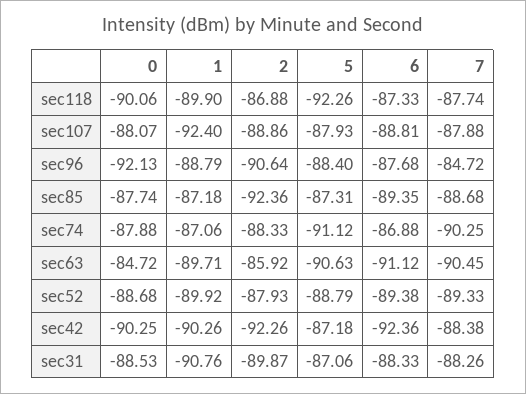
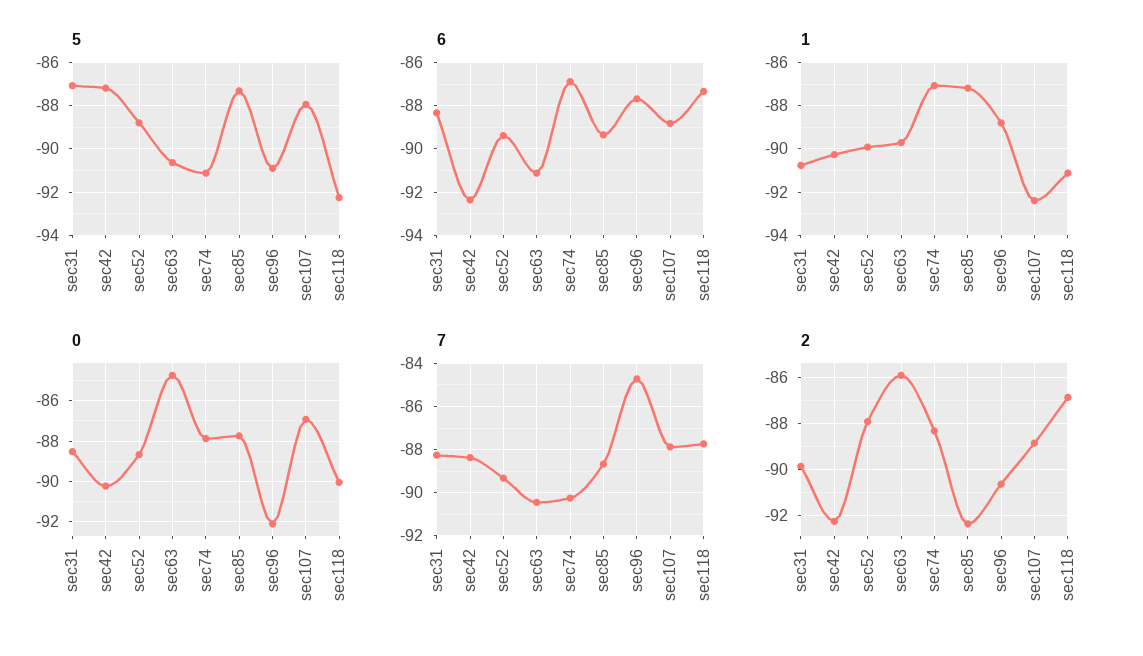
1, sec118: -89.9 -> -91
0, sec107: -88.07 -> -87
5, sec96: -88.4 -> -91

